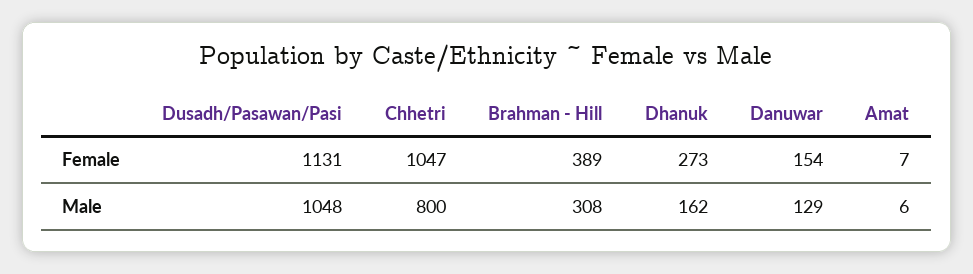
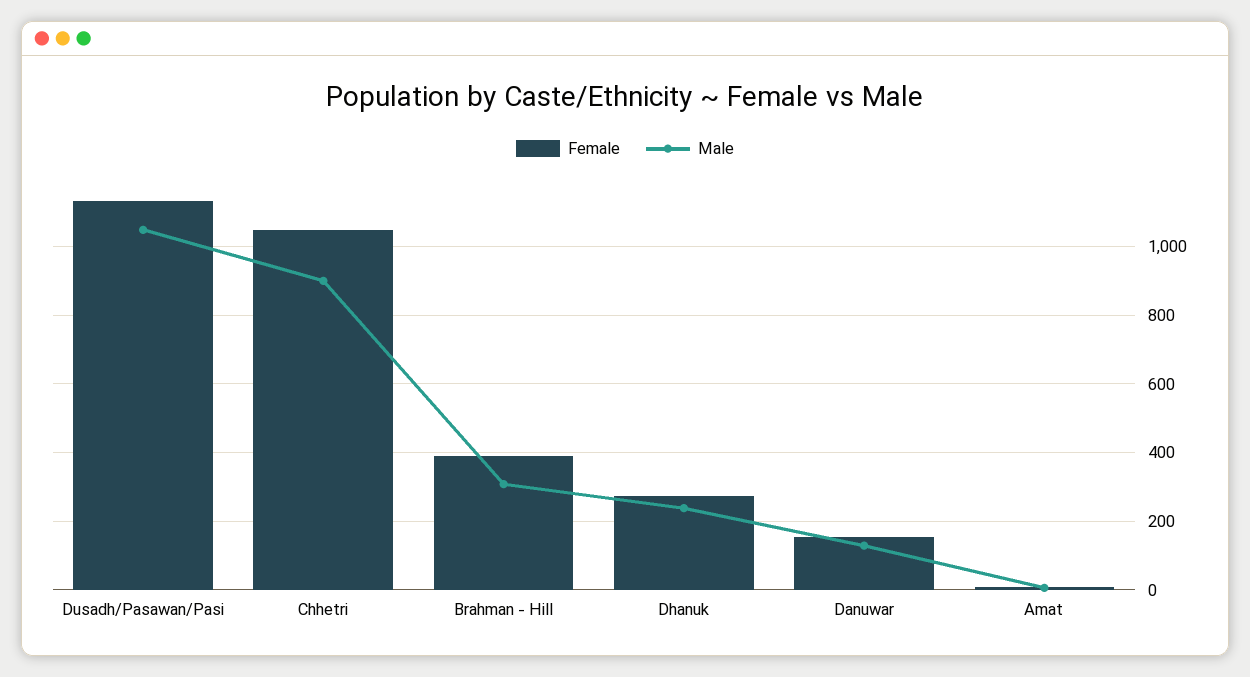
Male, Chhetri: 800 -> 900
Male, Dhanuk: 162 -> 240

